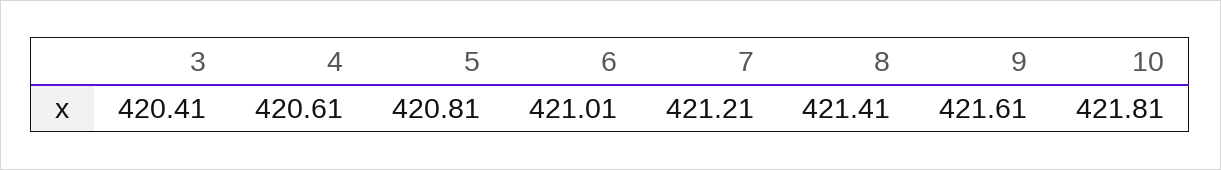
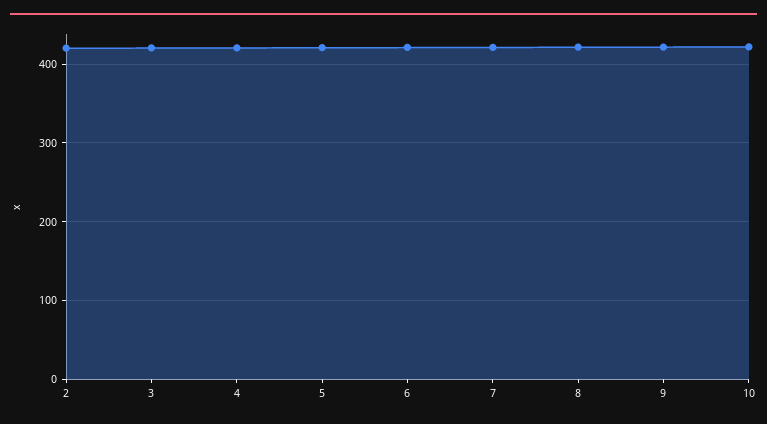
2: none -> 420

